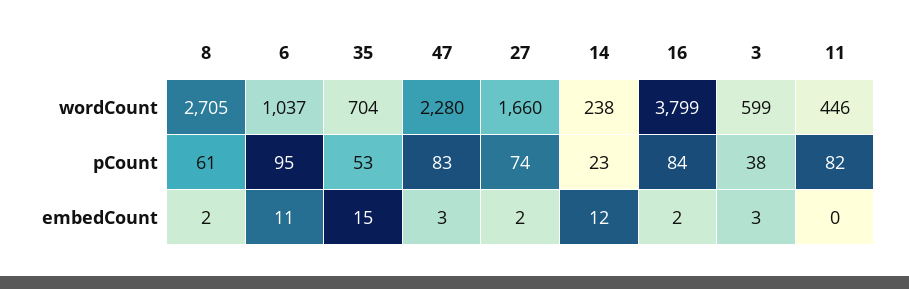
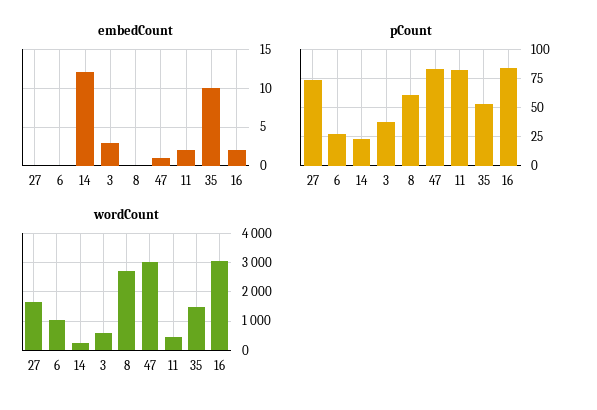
wordCount, 35: 704 -> 1500
wordCount, 47: 2280 -> 3000
wordCount, 16: 3799 -> 3000
pCount, 6: 95 -> 25
embedCount, 8: 2 -> 0
embedCount, 6: 11 -> 0
embedCount, 35: 15 -> 10
embedCount, 47: 3 -> 1
embedCount, 27: 2 -> 0
embedCount, 11: 0 -> 2

